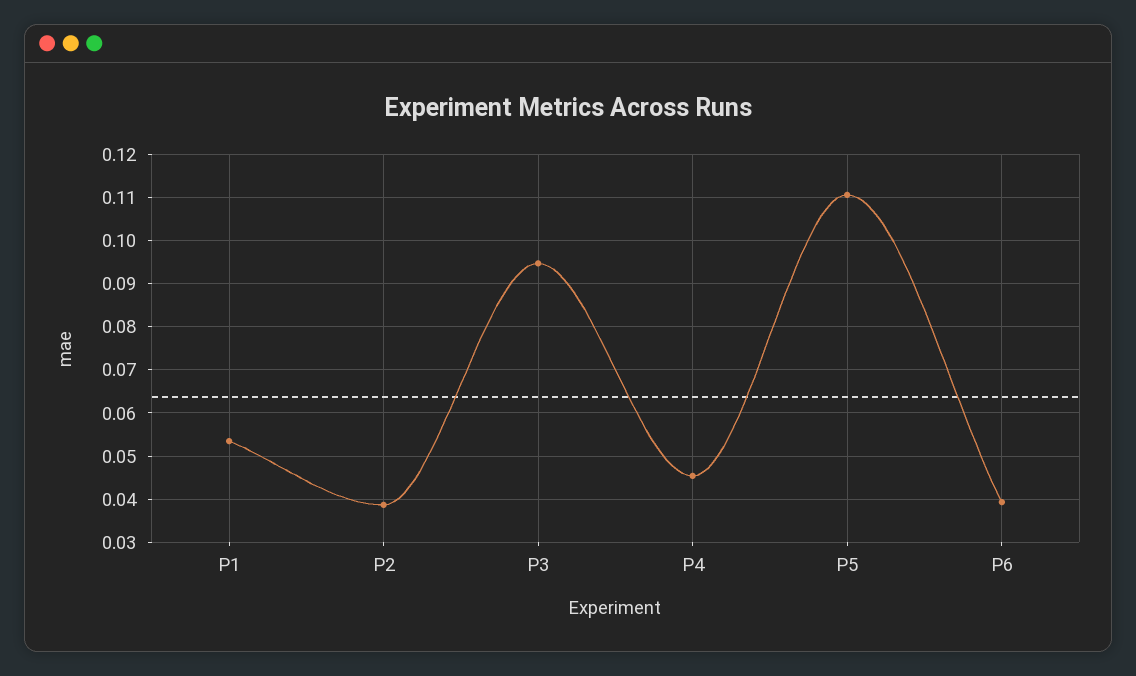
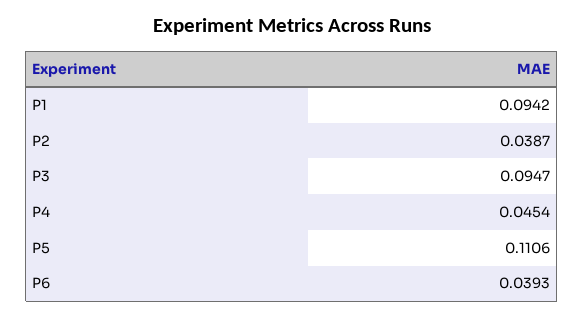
P1: 0.054 -> 0.0942

